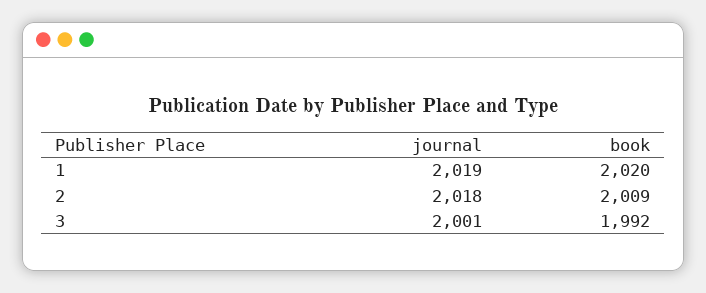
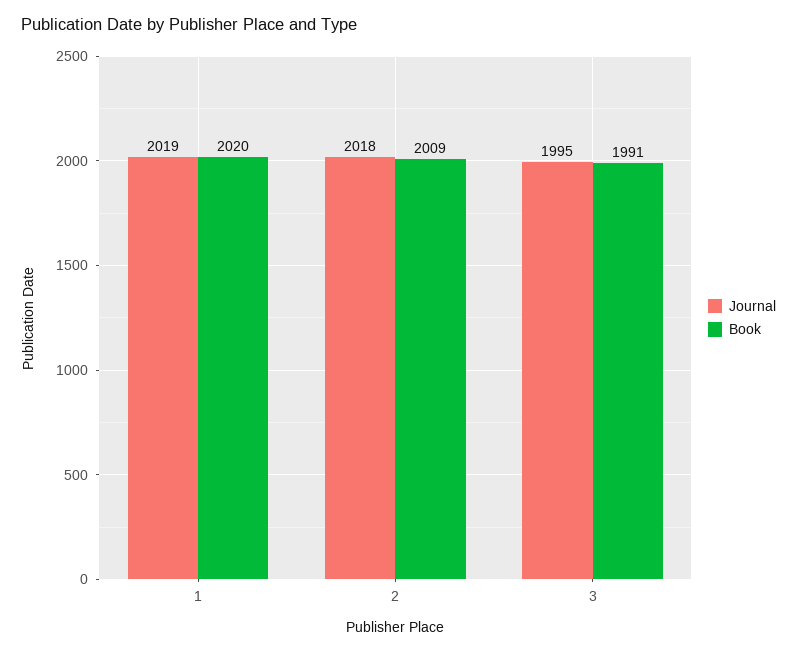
journal, 3: 2001 -> 1995
book, 3: 1992 -> 1991

